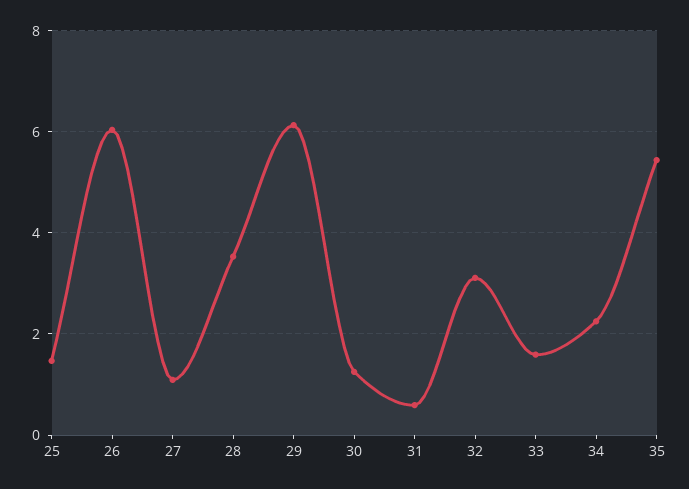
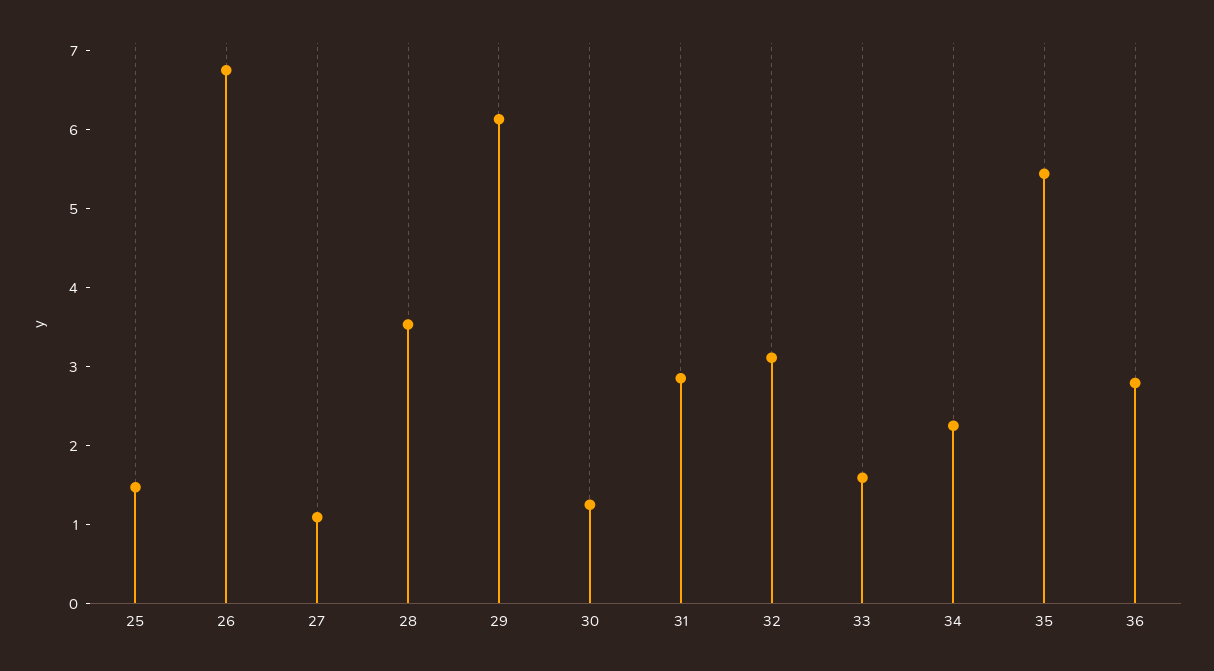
26: 6 -> 6.8
31: 0.6 -> 2.8
36: none -> 2.8

